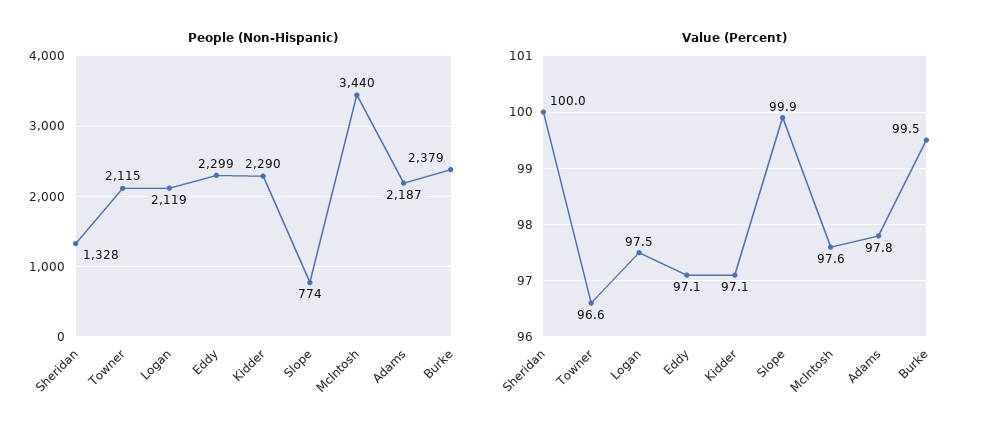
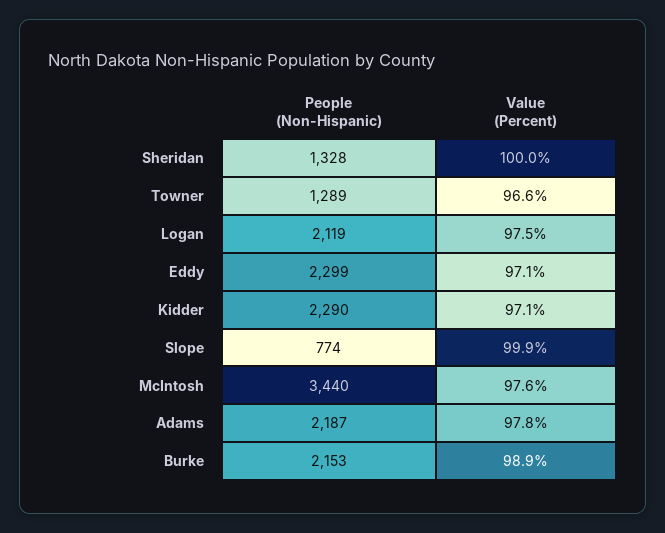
People (Non-Hispanic), Towner: 2115 -> 1289
People (Non-Hispanic), Burke: 2379 -> 2153
Value (Percent), Burke: 99.5 -> 98.9

